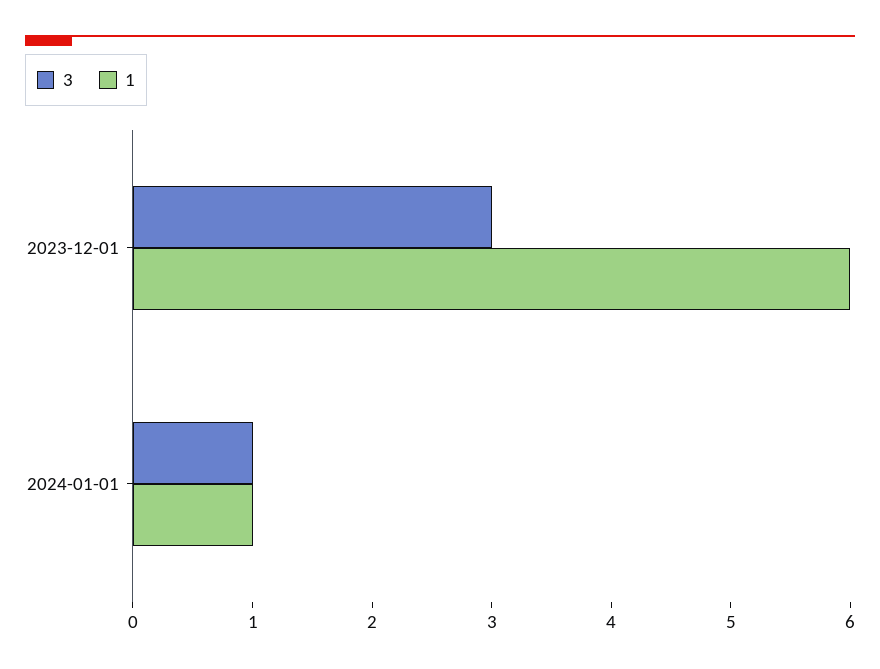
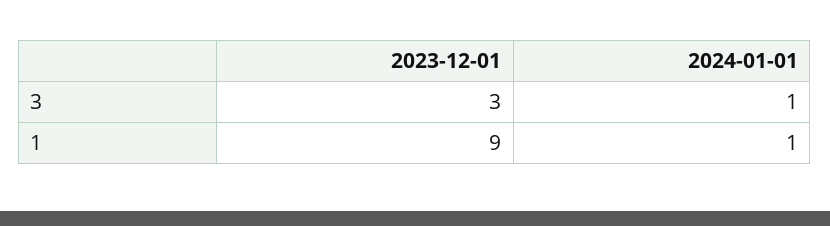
1, 2023-12-01: 6 -> 9

